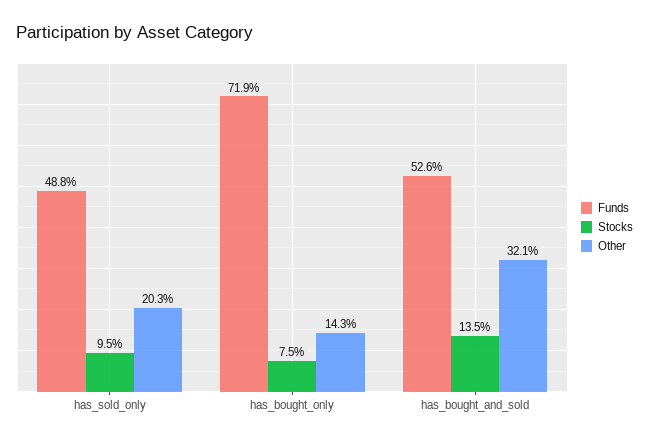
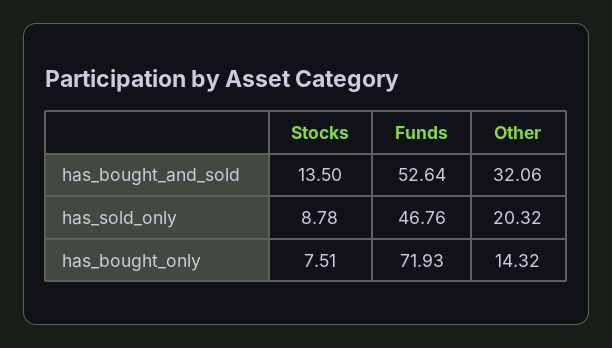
Funds, has_sold_only: 48.8 -> 46.76
Stocks, has_sold_only: 9.5 -> 8.78

